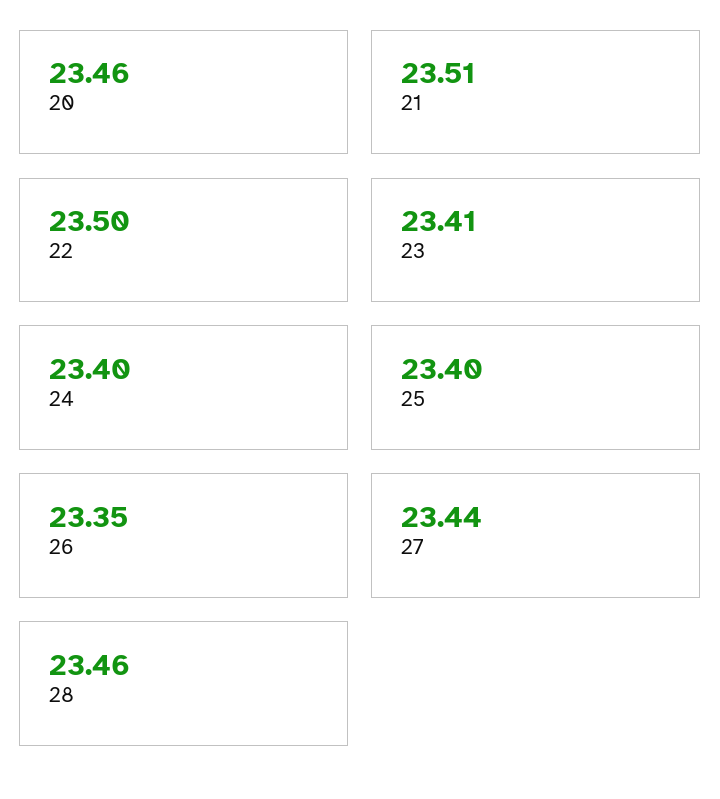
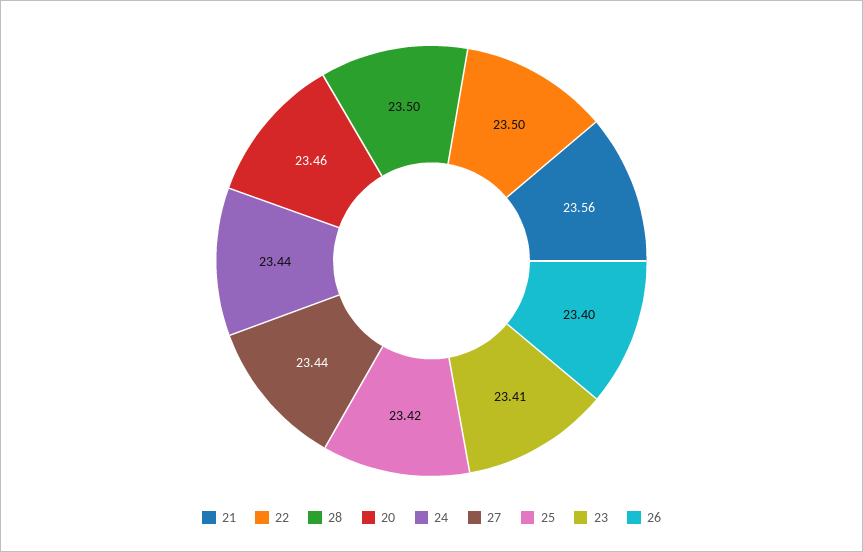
21: 23.51 -> 23.56
24: 23.4 -> 23.44
25: 23.4 -> 23.42
26: 23.35 -> 23.4
28: 23.46 -> 23.5

